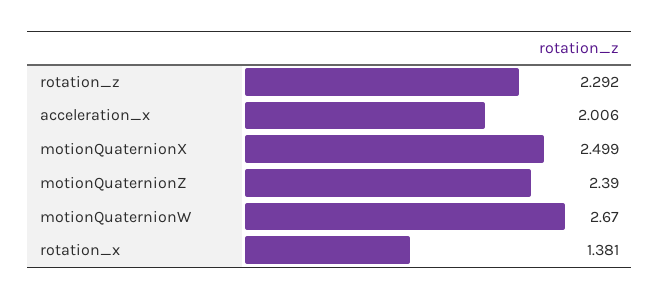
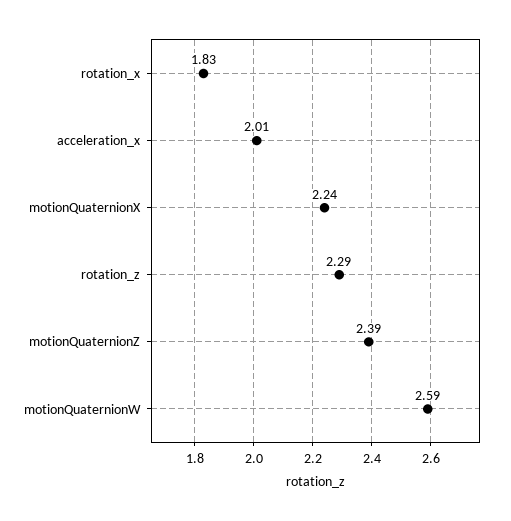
motionQuaternionX: 2.499 -> 2.24
motionQuaternionW: 2.67 -> 2.59
rotation_x: 1.381 -> 1.83

